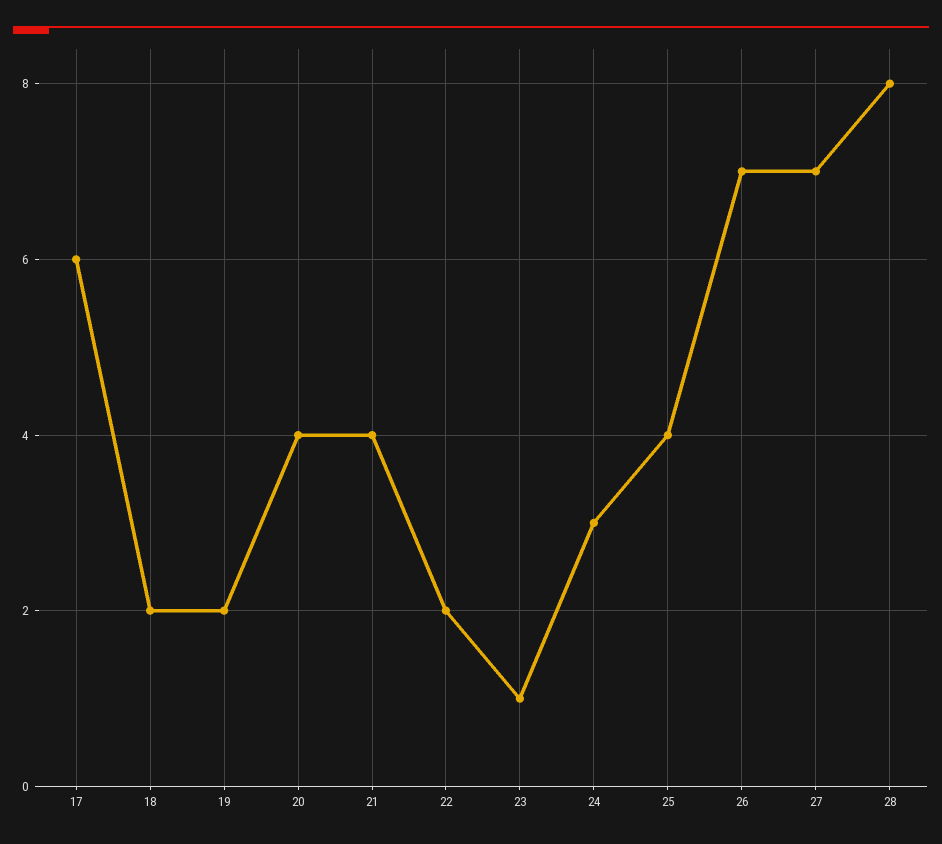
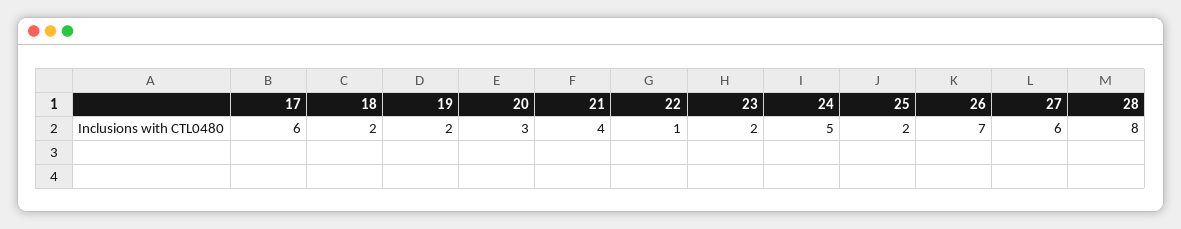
20: 4 -> 3
22: 2 -> 1
23: 1 -> 2
24: 3 -> 5
25: 4 -> 2
27: 7 -> 6

